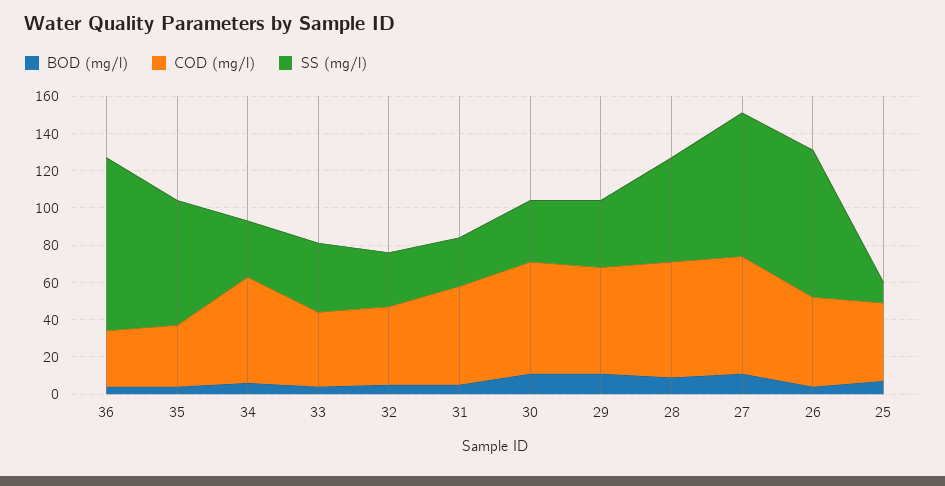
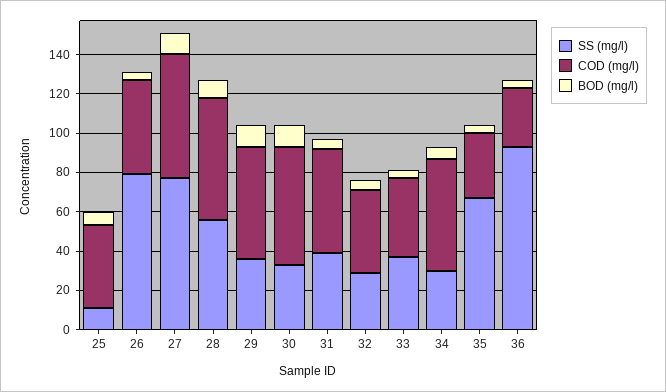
SS (mg/l), 31: 25 -> 40

